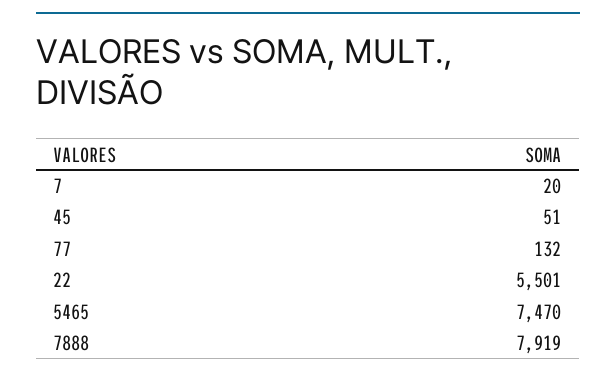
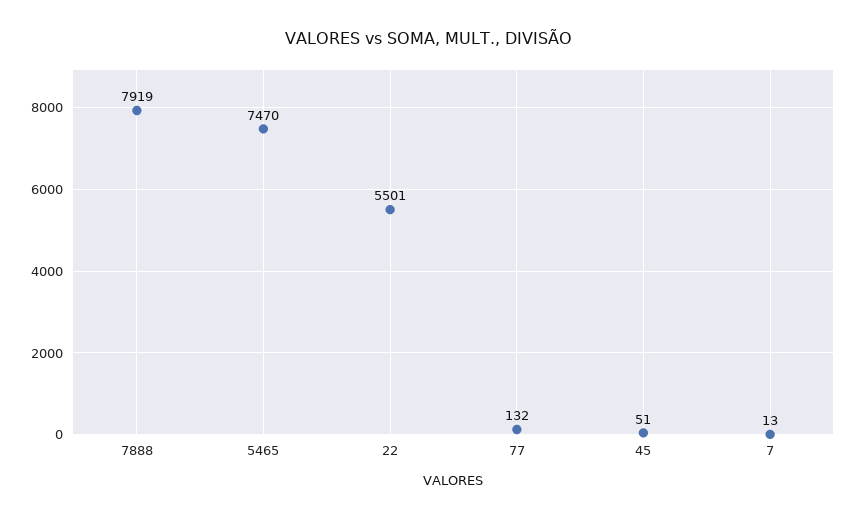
7: 20 -> 13

